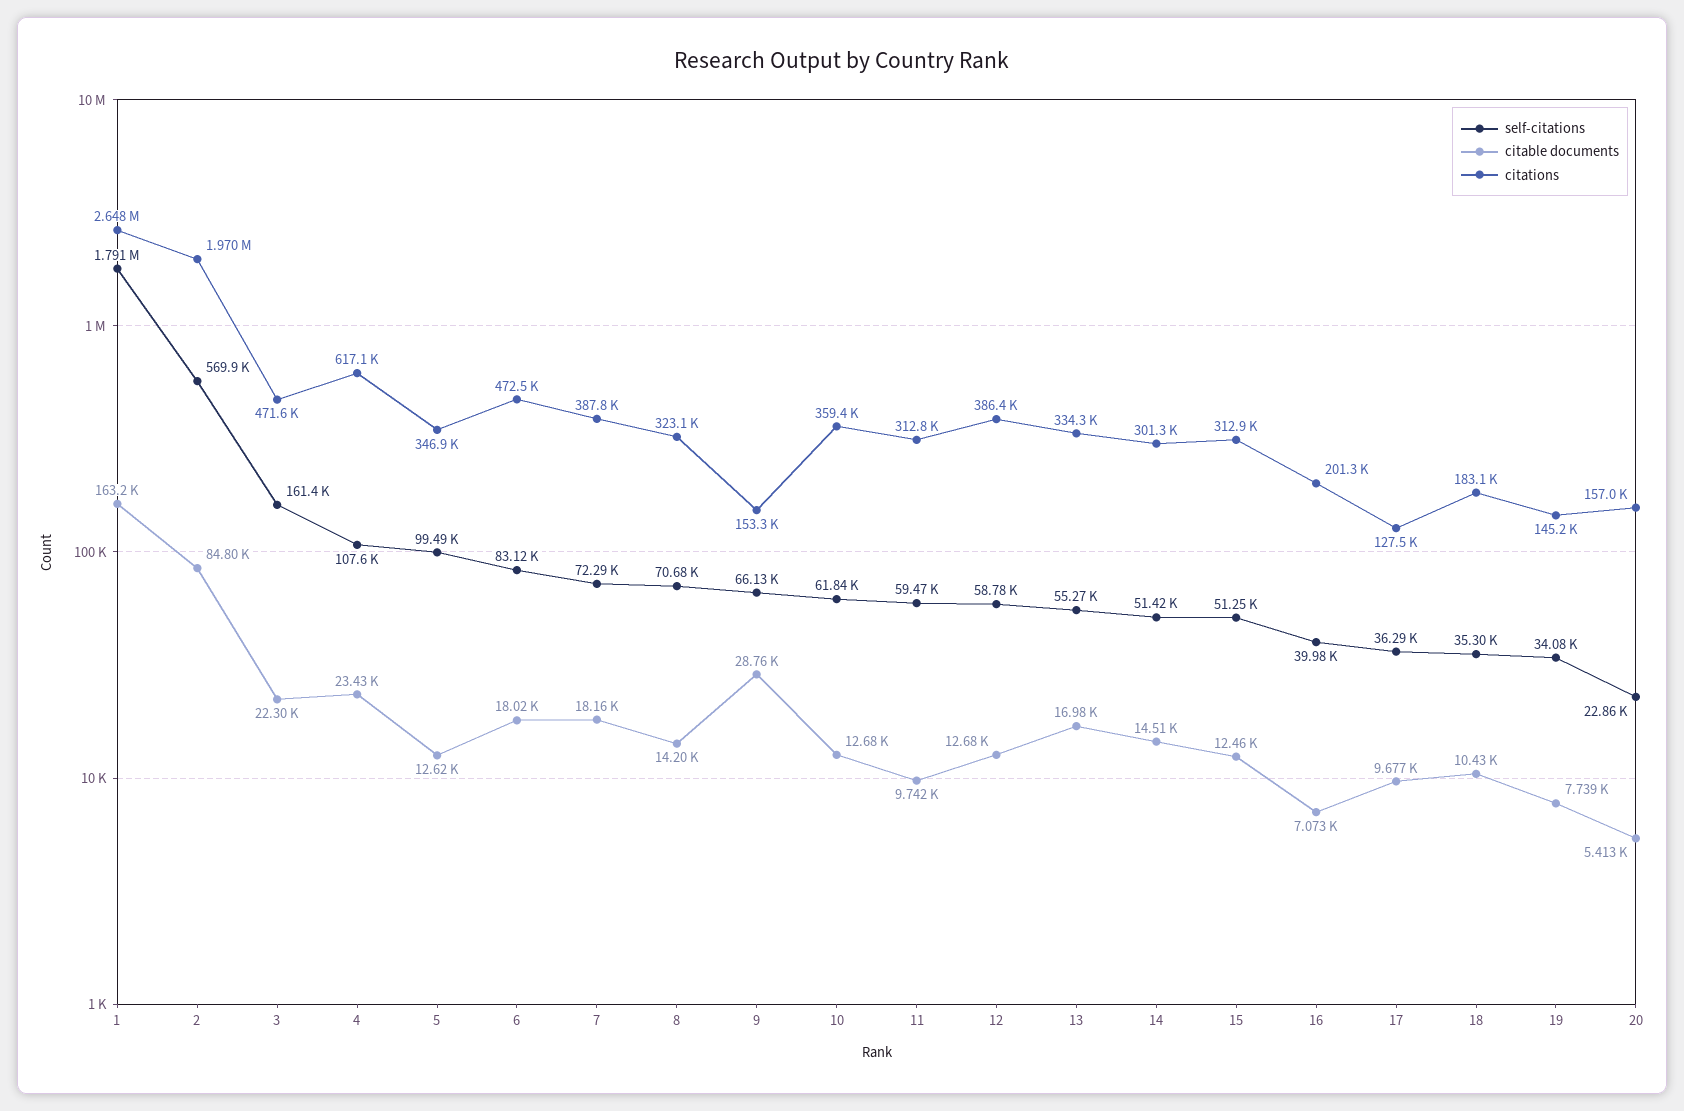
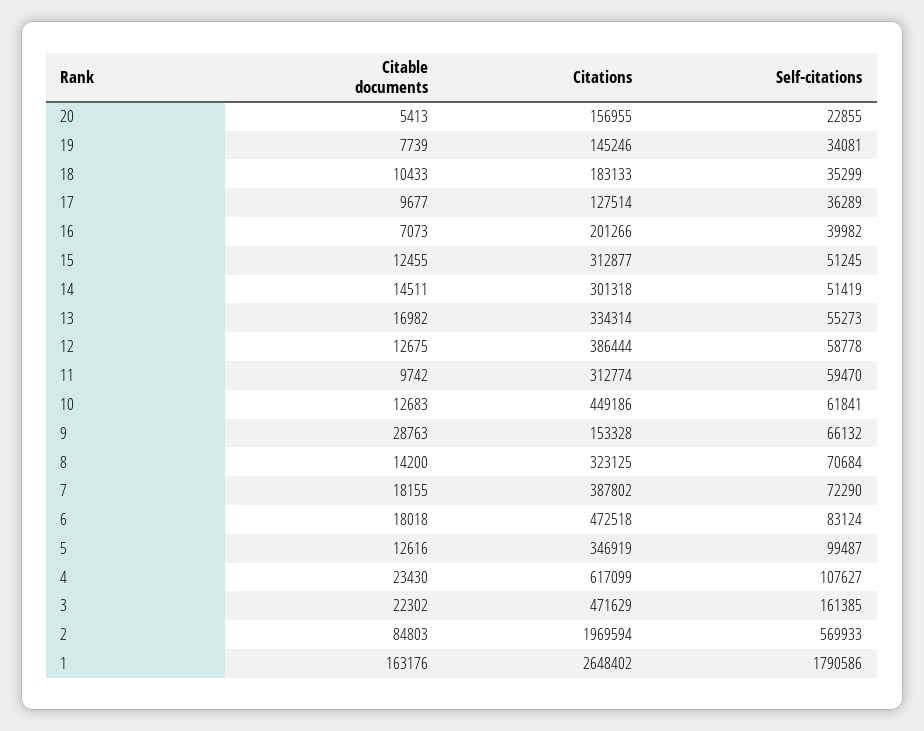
citations, 10: 359400 -> 449186

